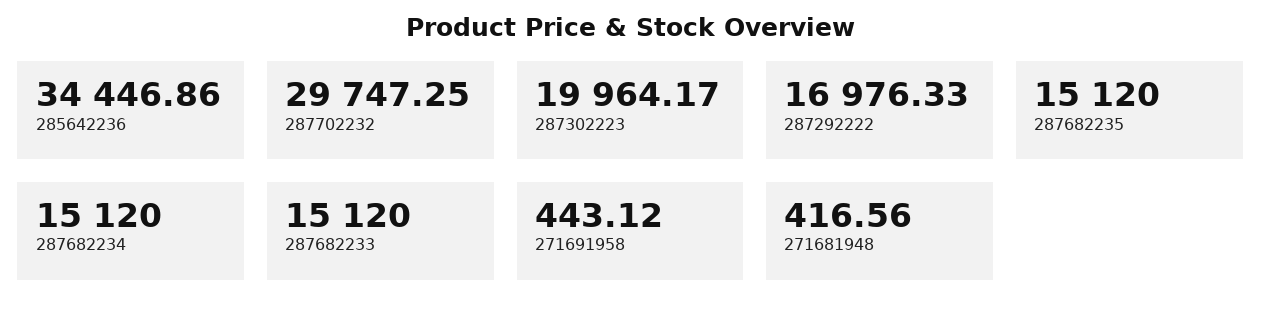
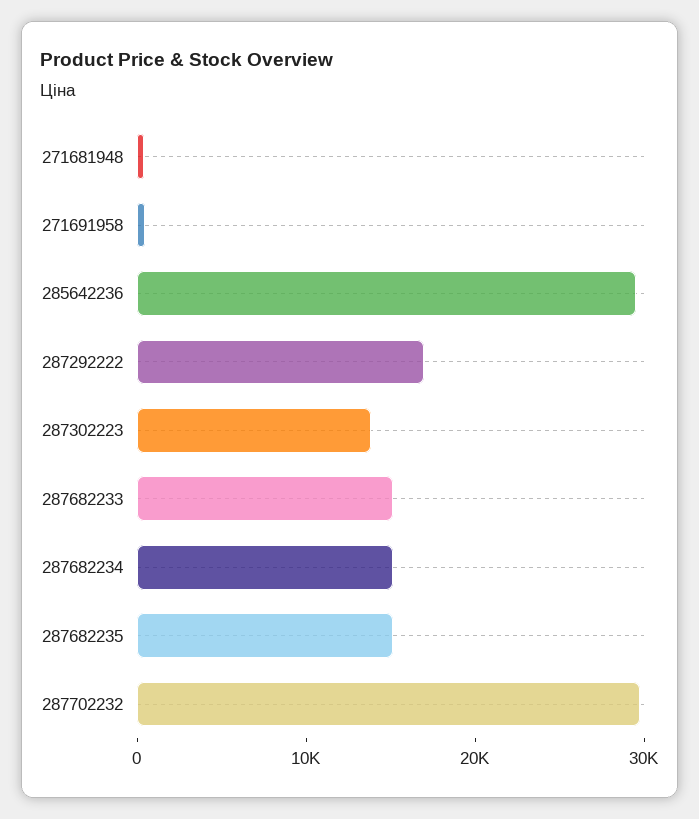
285642236: 34446.86 -> 30000
287302223: 19964.17 -> 14000

